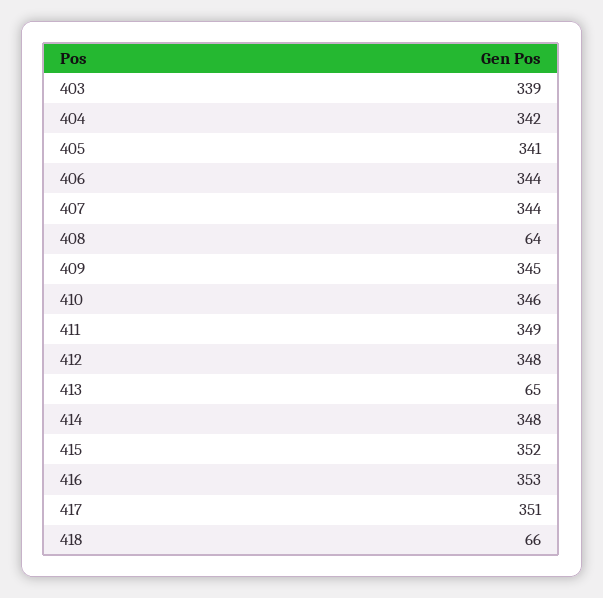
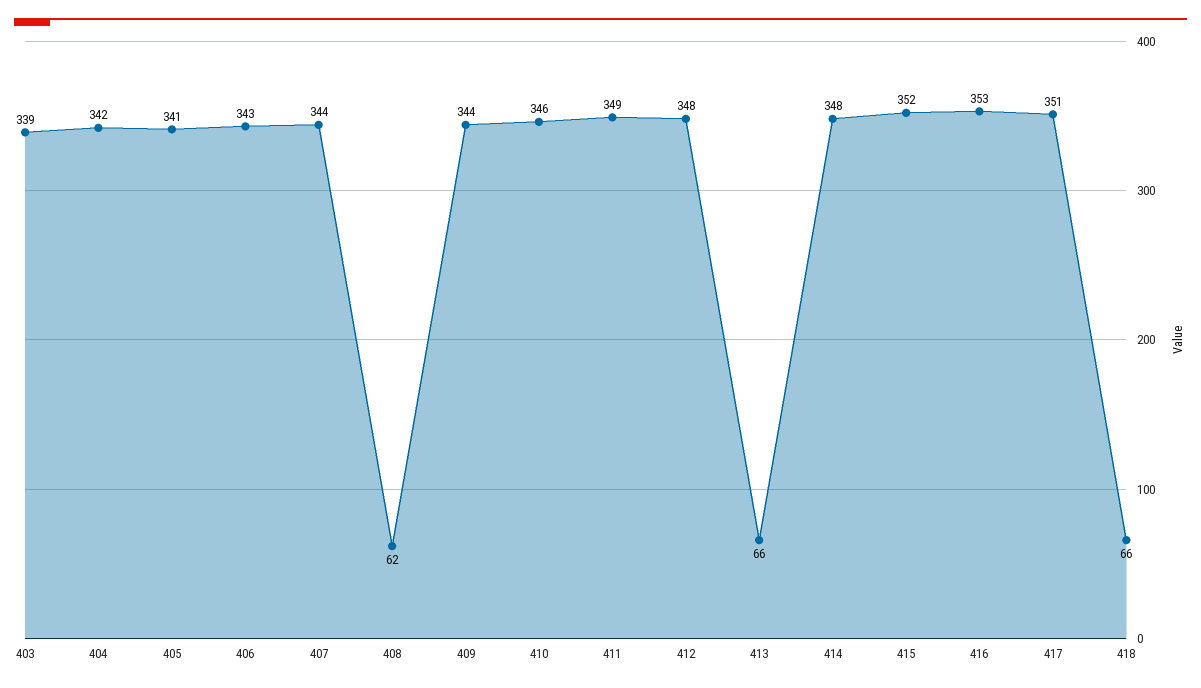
406: 344 -> 343
408: 64 -> 62
409: 345 -> 344
413: 65 -> 66

